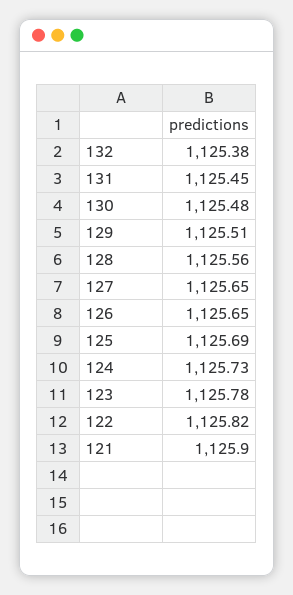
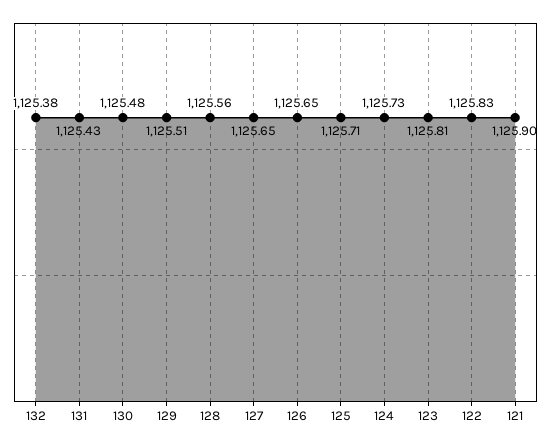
131: 1125.45 -> 1125.43
125: 1125.69 -> 1125.71
123: 1125.78 -> 1125.81
122: 1125.82 -> 1125.83

